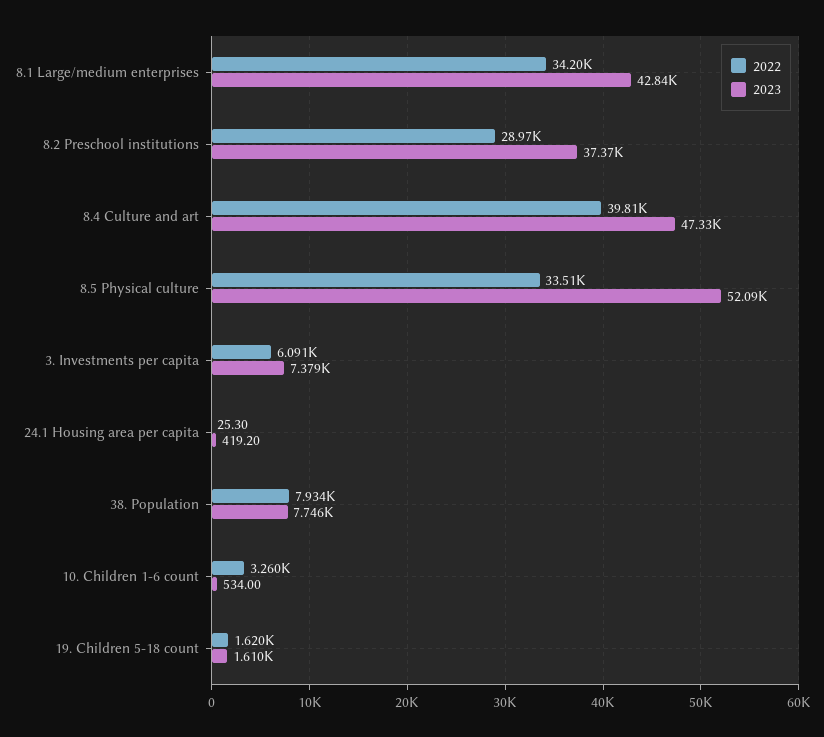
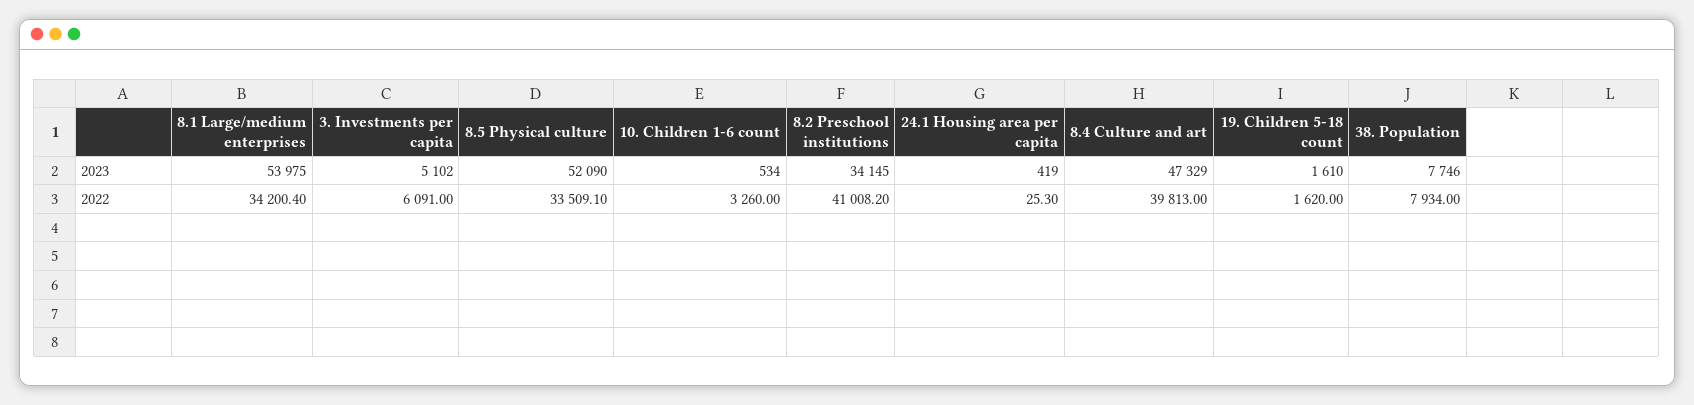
2023, 8.1 Large/medium enterprises: 42840 -> 53975
2022, 8.2 Preschool institutions: 28970 -> 41008.2
2023, 8.2 Preschool institutions: 37370 -> 34145
2023, 3. Investments per capita: 7379 -> 5102

